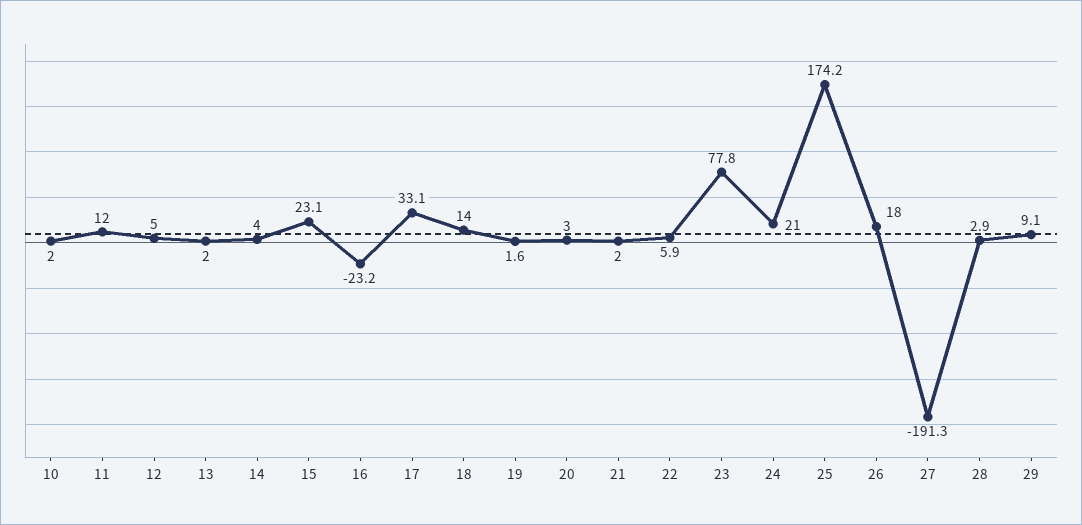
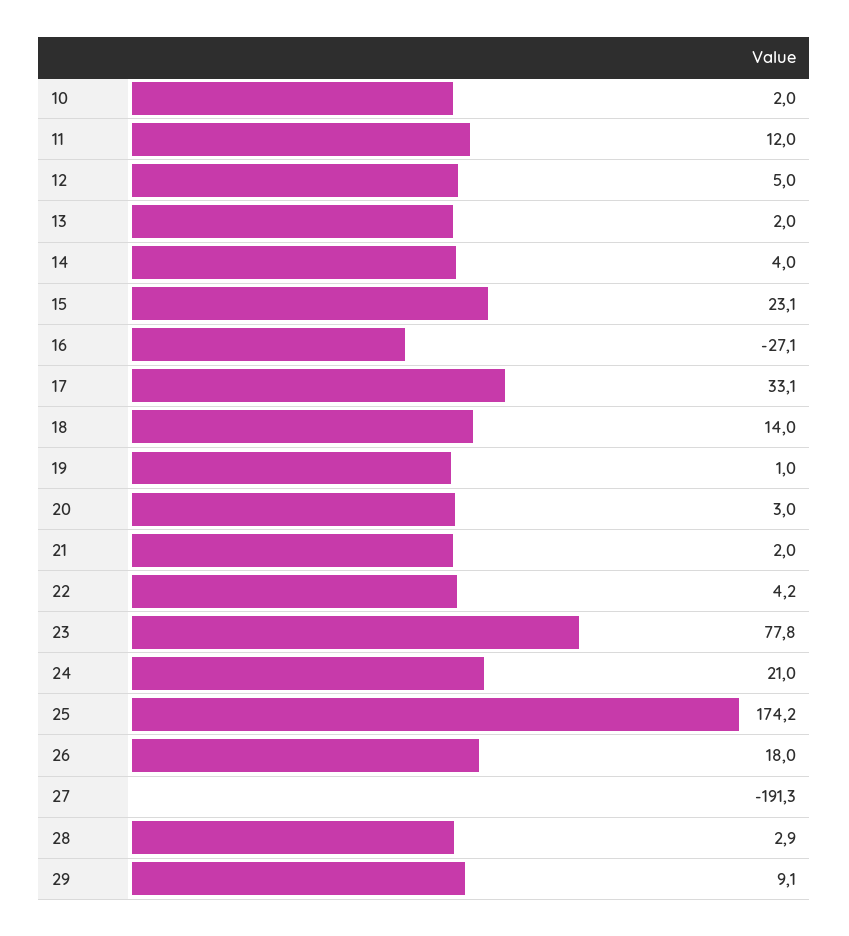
16: -23.2 -> -27.1
19: 1.6 -> 1
22: 5.9 -> 4.2

